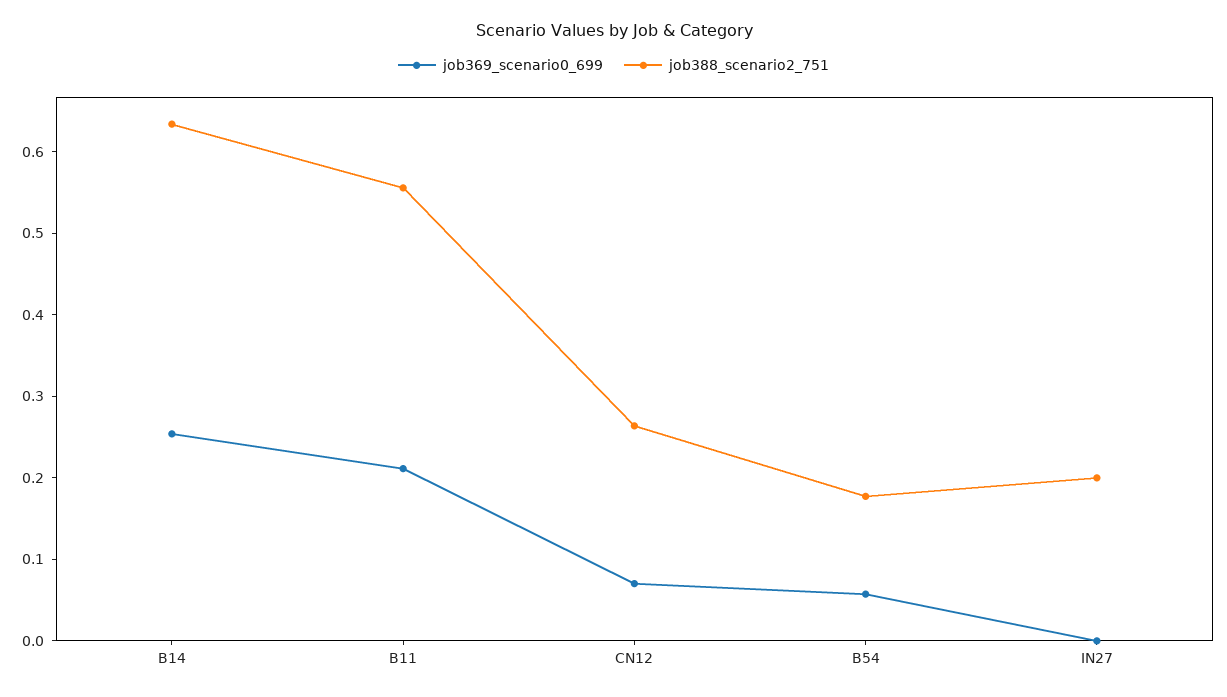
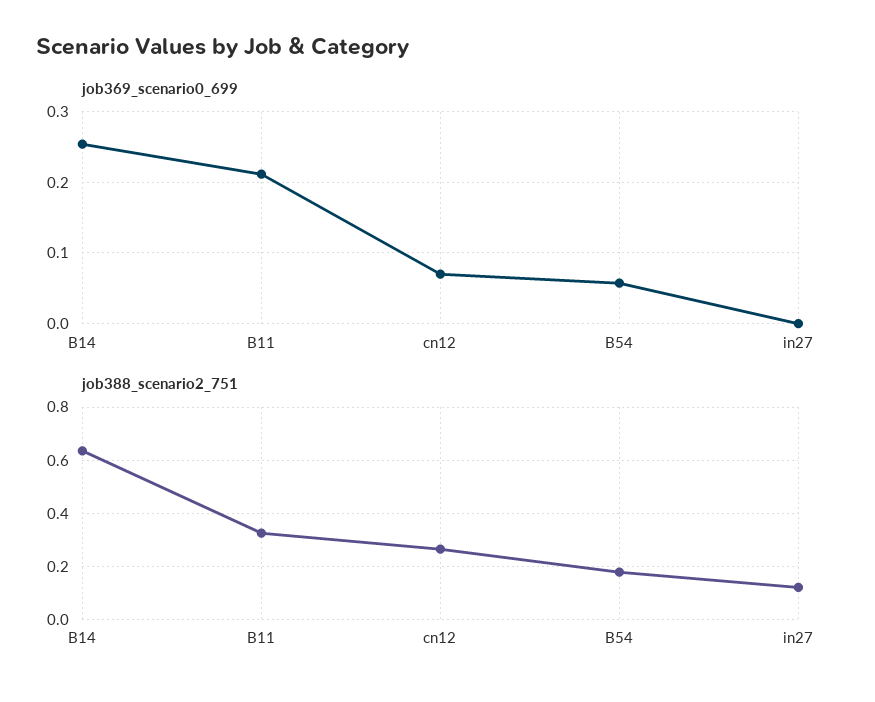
job388_scenario2_751, B11: 0.56 -> 0.325
job388_scenario2_751, IN27: 0.2 -> 0.125

